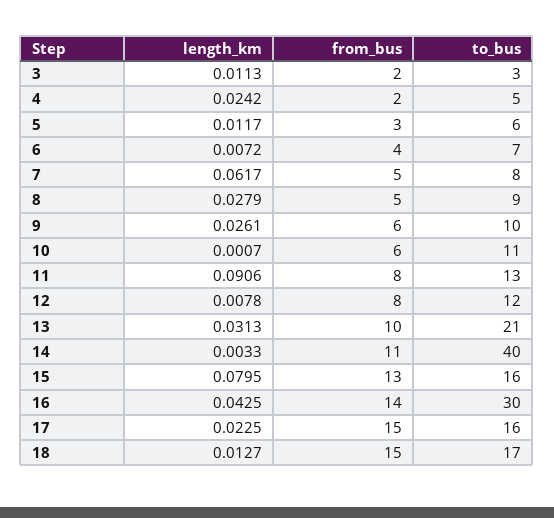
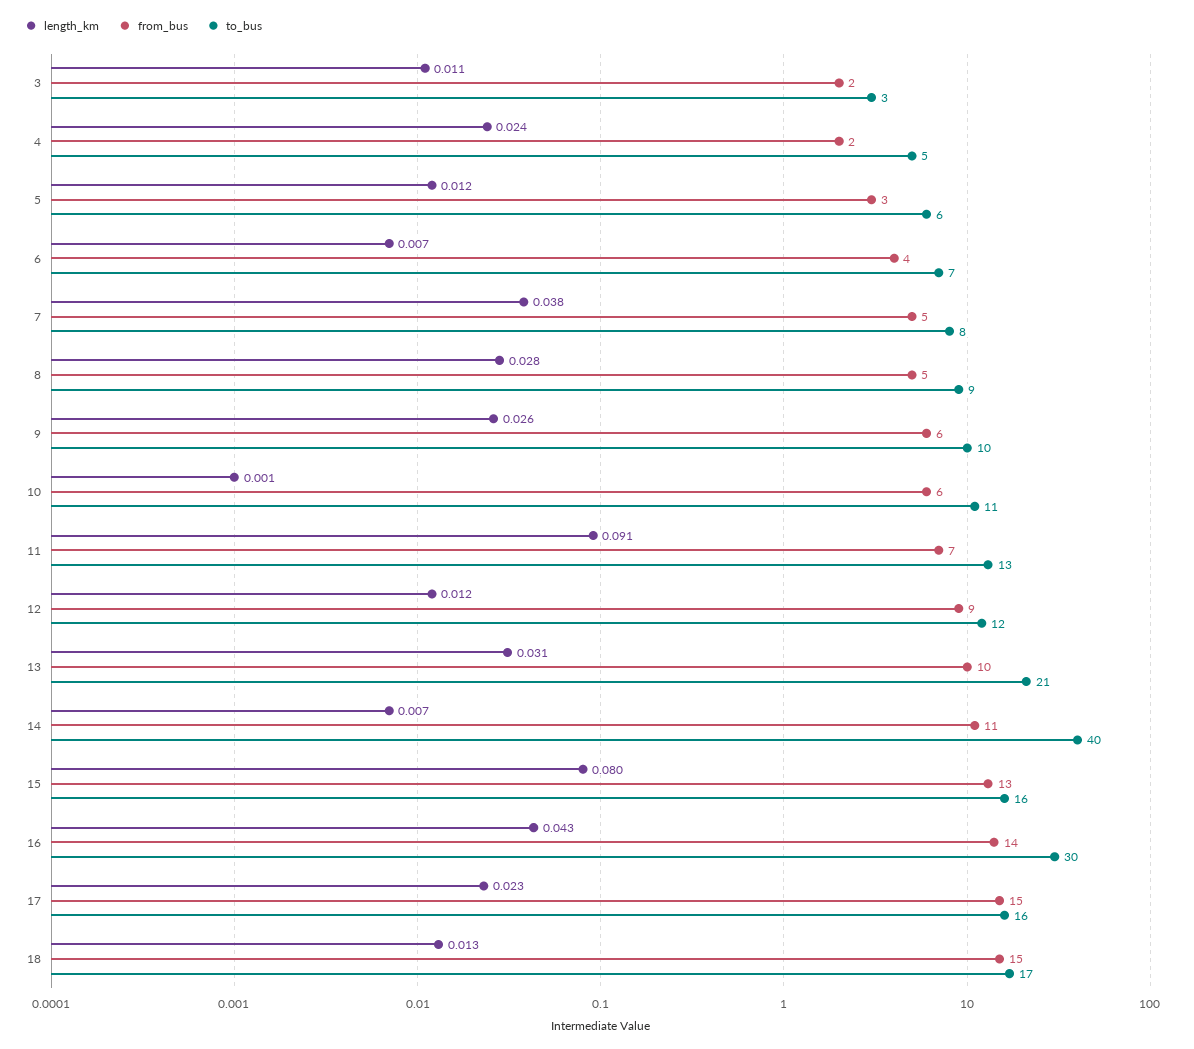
length_km, 7: 0.0617 -> 0.038
from_bus, 11: 8 -> 7
length_km, 12: 0.0078 -> 0.012
from_bus, 12: 8 -> 9
length_km, 14: 0.0033 -> 0.007

